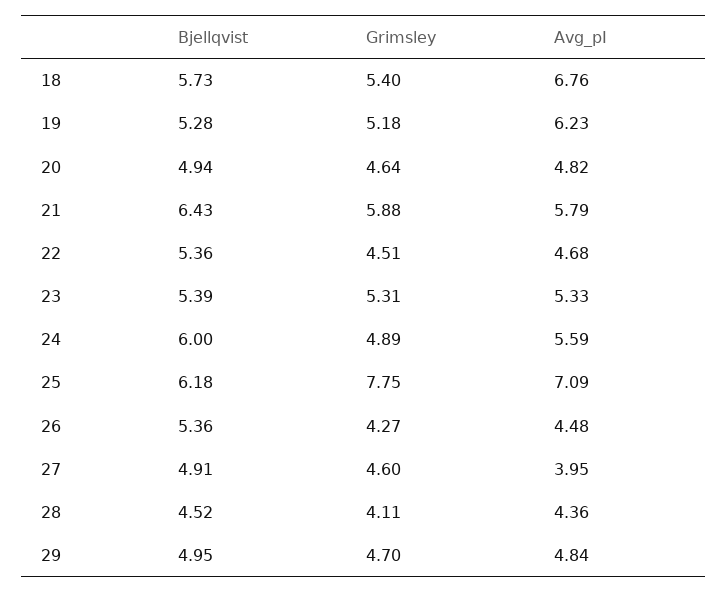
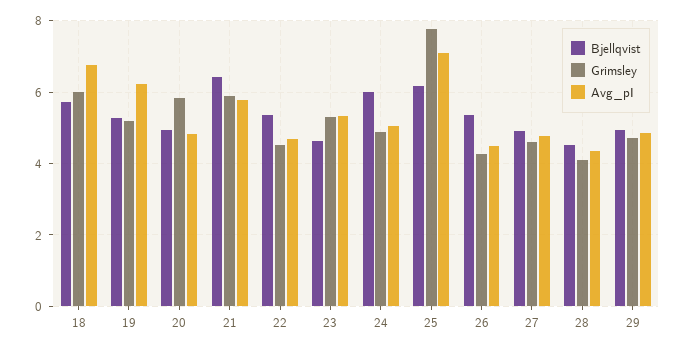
Grimsley, 18: 5.4 -> 6
Grimsley, 20: 4.64 -> 5.8
Bjellqvist, 23: 5.39 -> 4.6
Avg_pI, 24: 5.59 -> 5
Avg_pI, 27: 3.95 -> 4.8

